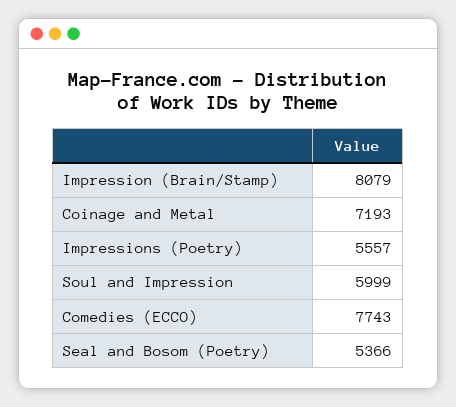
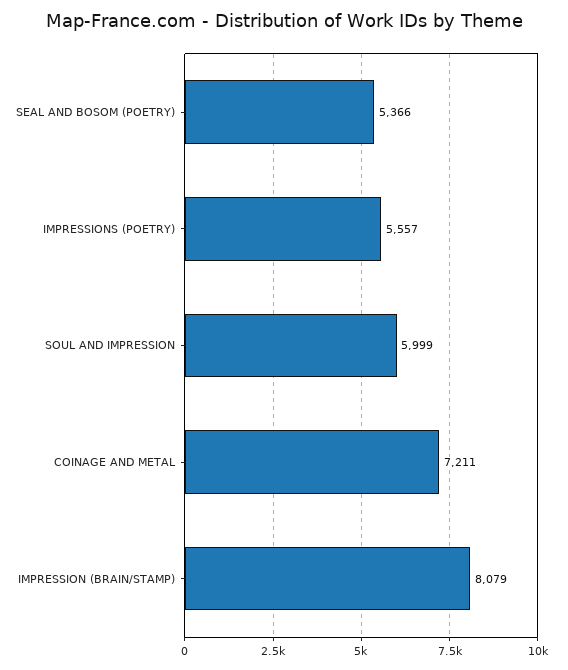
Coinage and Metal: 7193 -> 7211
Comedies (ECCO): 7743 -> none

